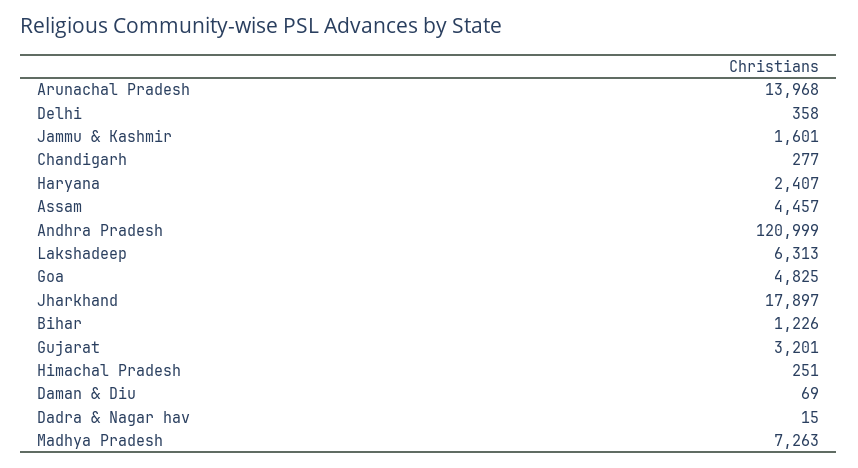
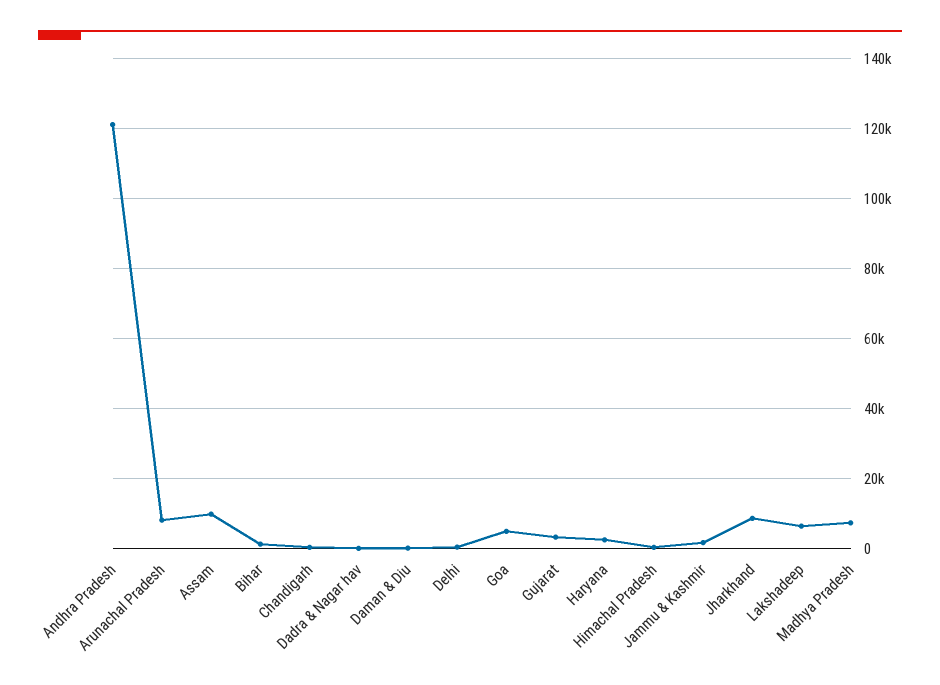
Arunachal Pradesh: 13968 -> 8000
Assam: 4457 -> 10000
Jharkhand: 17897 -> 8000

